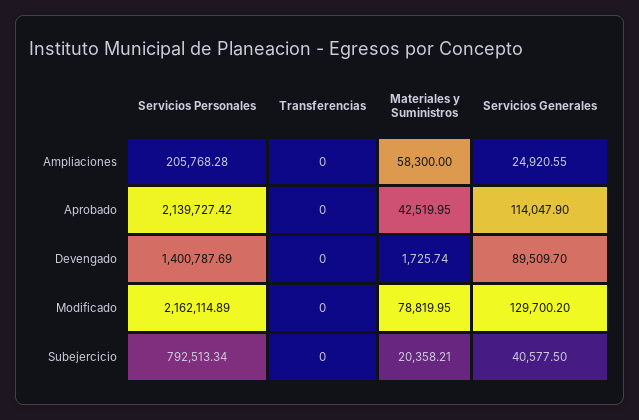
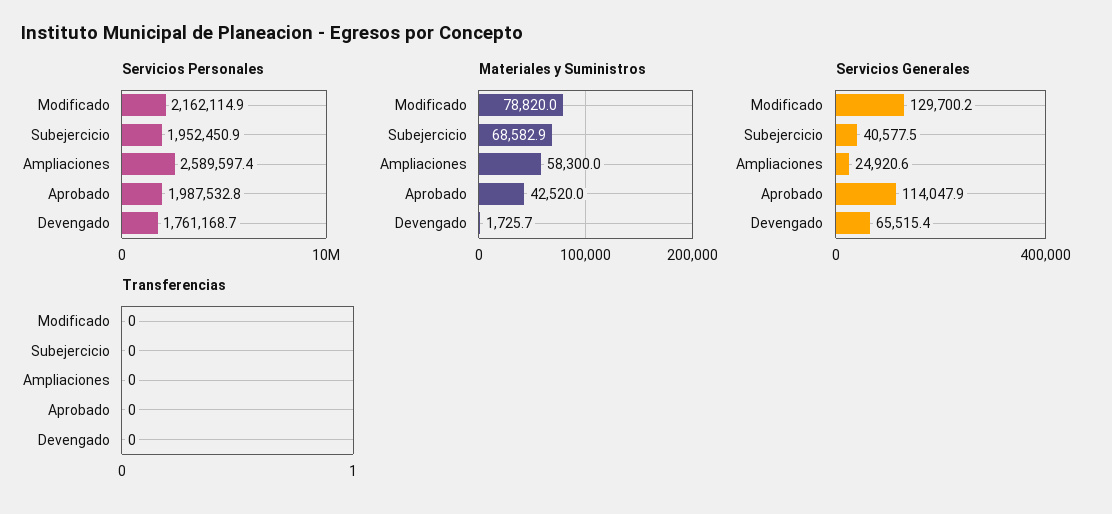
Servicios Personales, Ampliaciones: 205768.28 -> 2589597.4
Servicios Personales, Aprobado: 2139727.42 -> 1987532.8
Servicios Personales, Devengado: 1400787.69 -> 1761168.7
Servicios Generales, Devengado: 89509.7 -> 65515.4
Servicios Personales, Subejercicio: 792513.34 -> 1952450.9
Materiales y Suministros, Subejercicio: 20358.21 -> 68582.9

